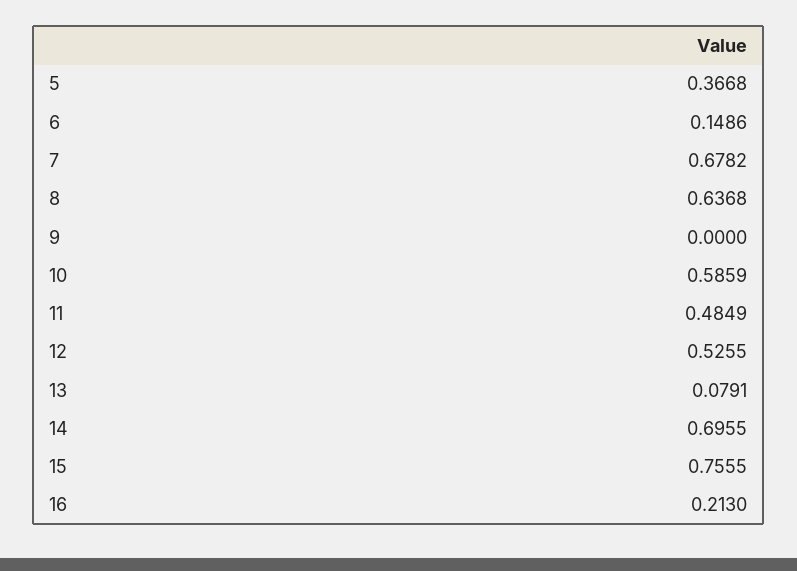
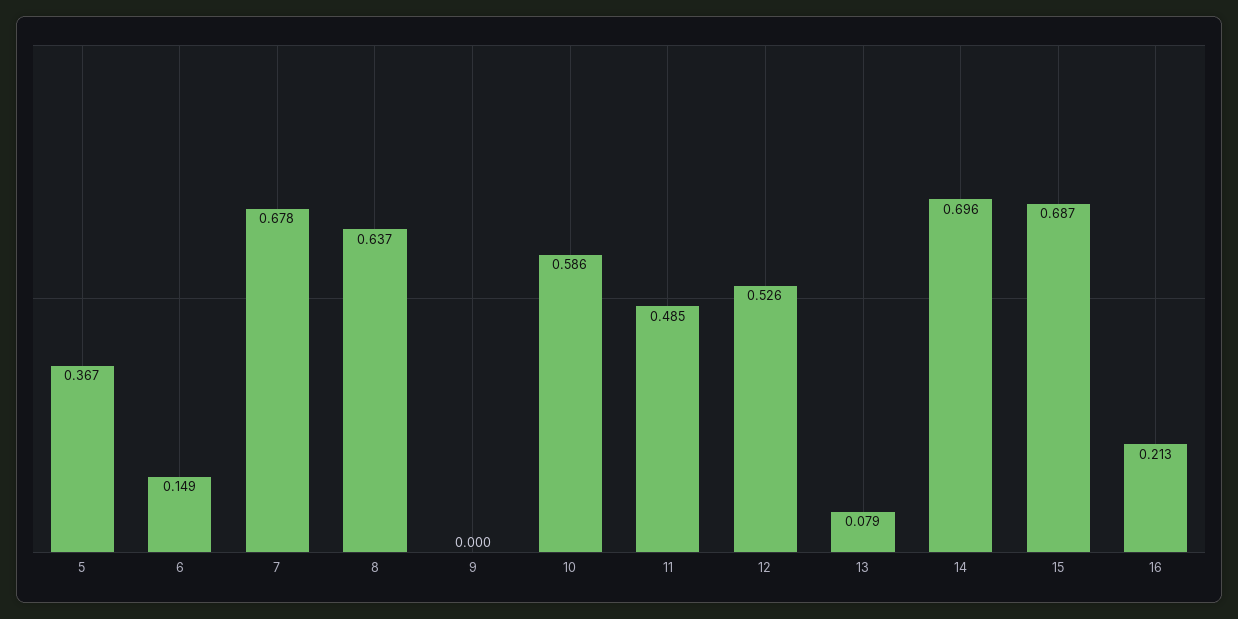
15: 0.7555 -> 0.687

